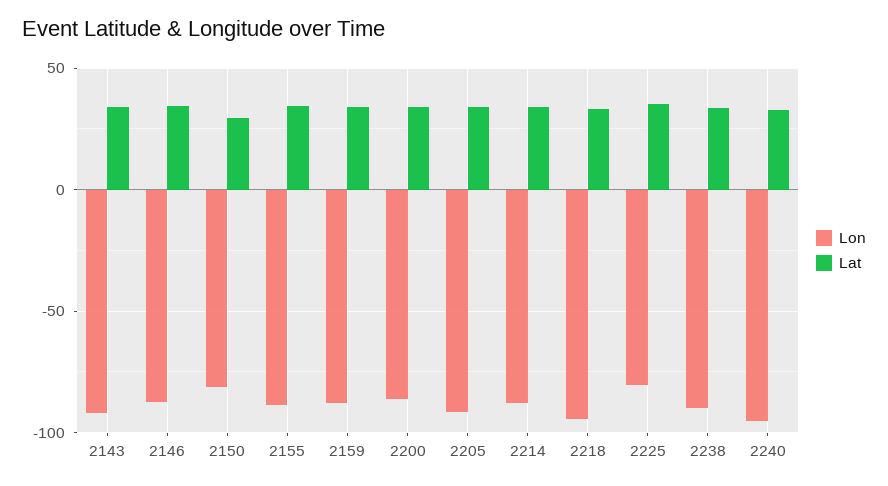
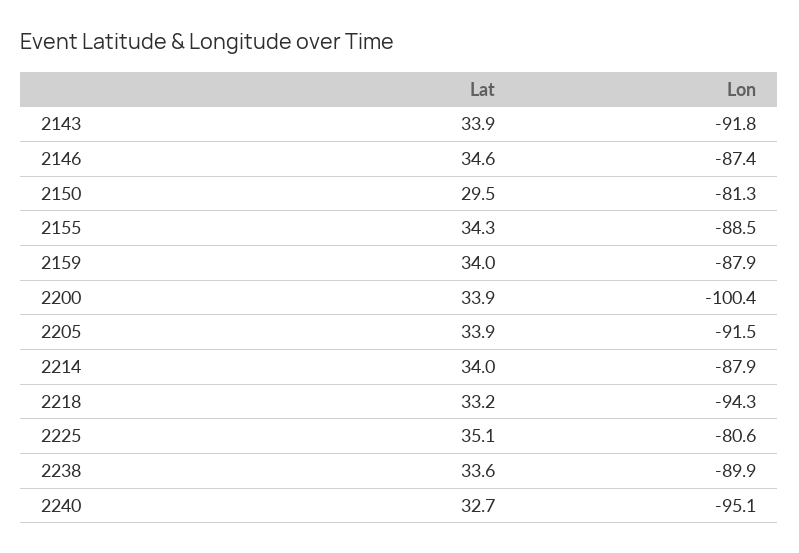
Lon, 2200: -85 -> -100.4

